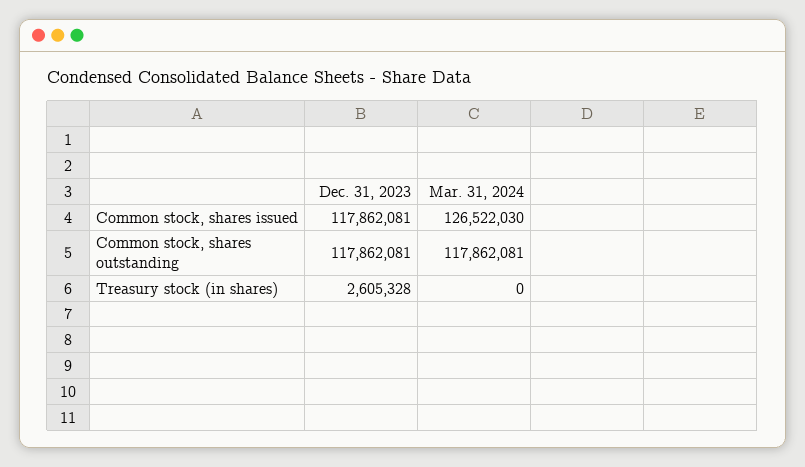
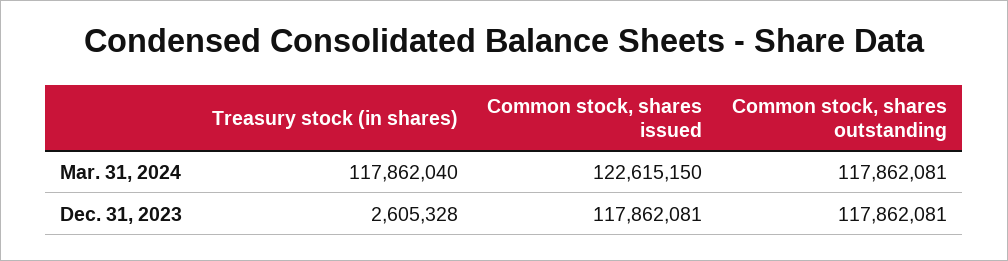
Mar. 31, 2024, Common stock, shares issued: 126522030 -> 122615150
Mar. 31, 2024, Treasury stock (in shares): 0 -> 117862040

